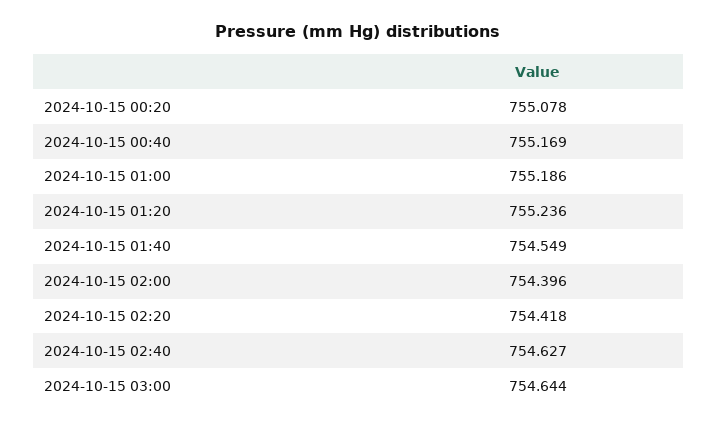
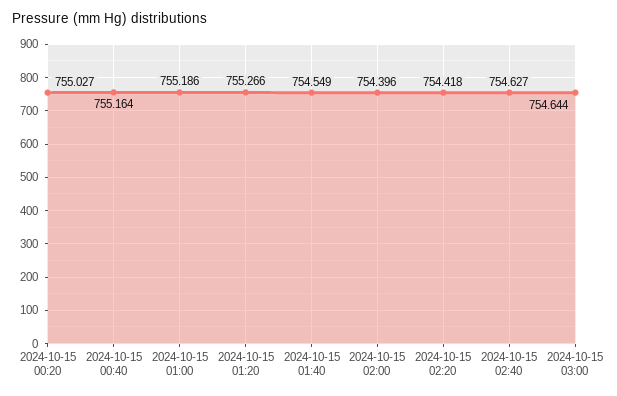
2024-10-15 00:20: 755.078 -> 755.027
2024-10-15 00:40: 755.169 -> 755.164
2024-10-15 01:20: 755.236 -> 755.266

